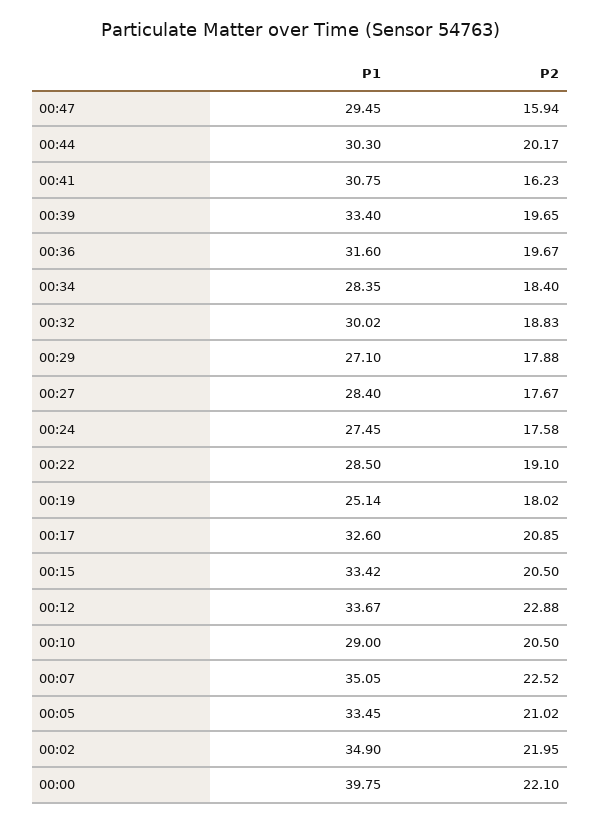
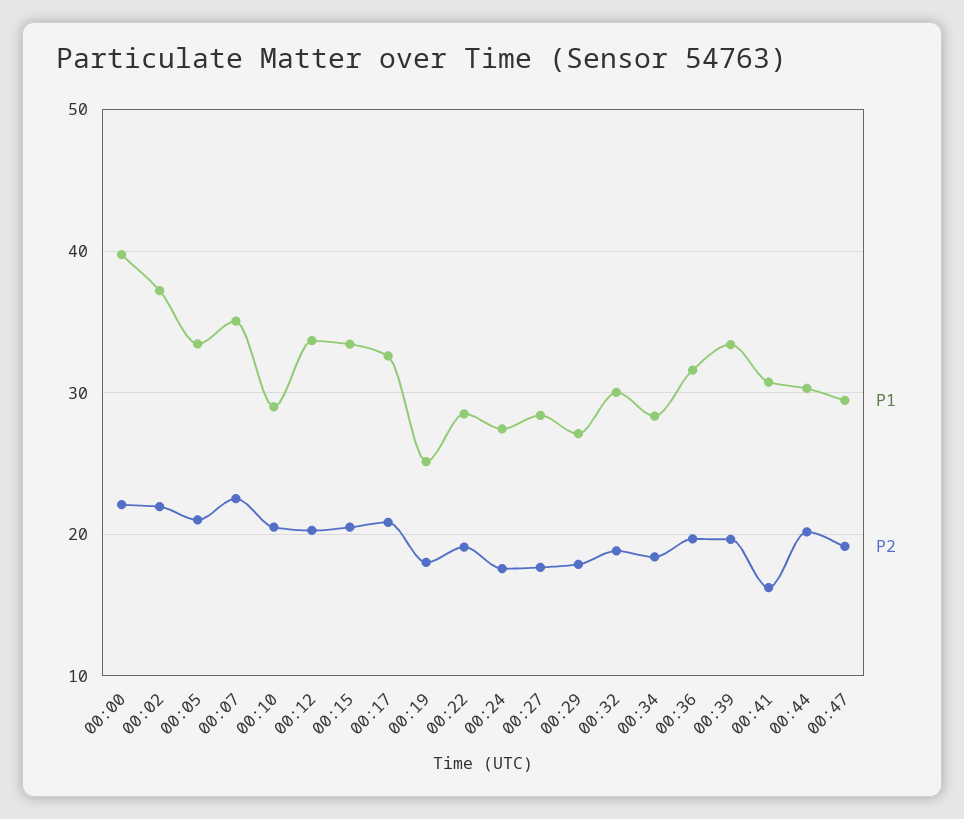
P2, 00:47: 15.94 -> 19
P2, 00:12: 22.88 -> 20
P1, 00:02: 34.9 -> 37

